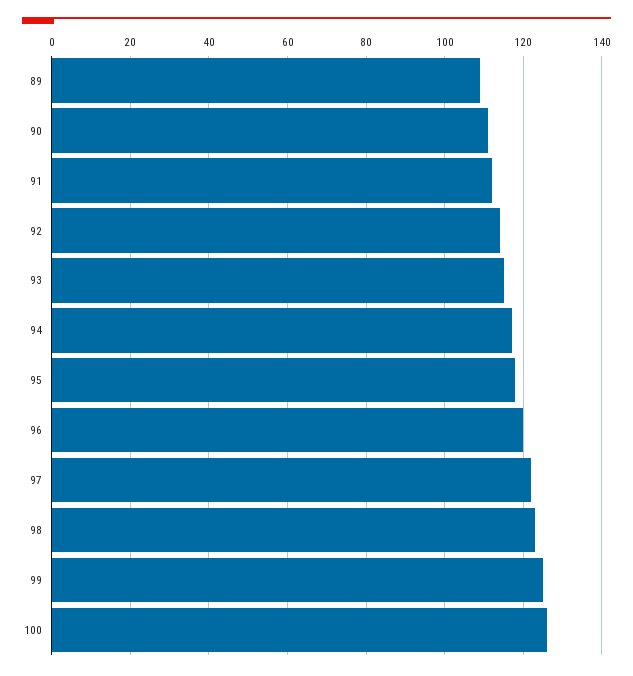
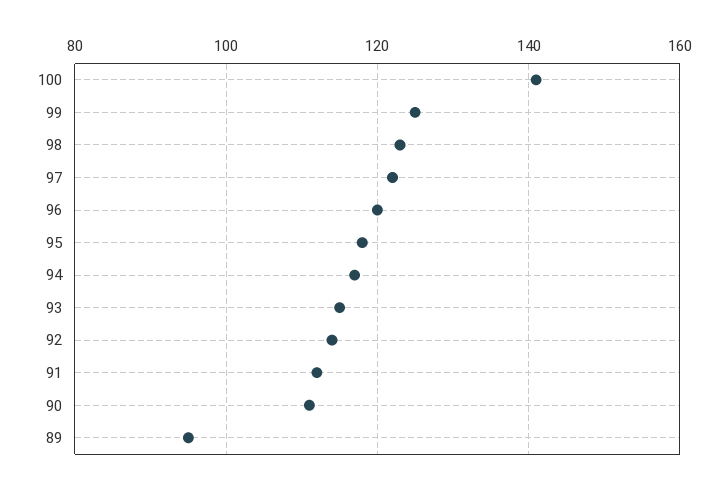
89: 110 -> 95
100: 125 -> 140

